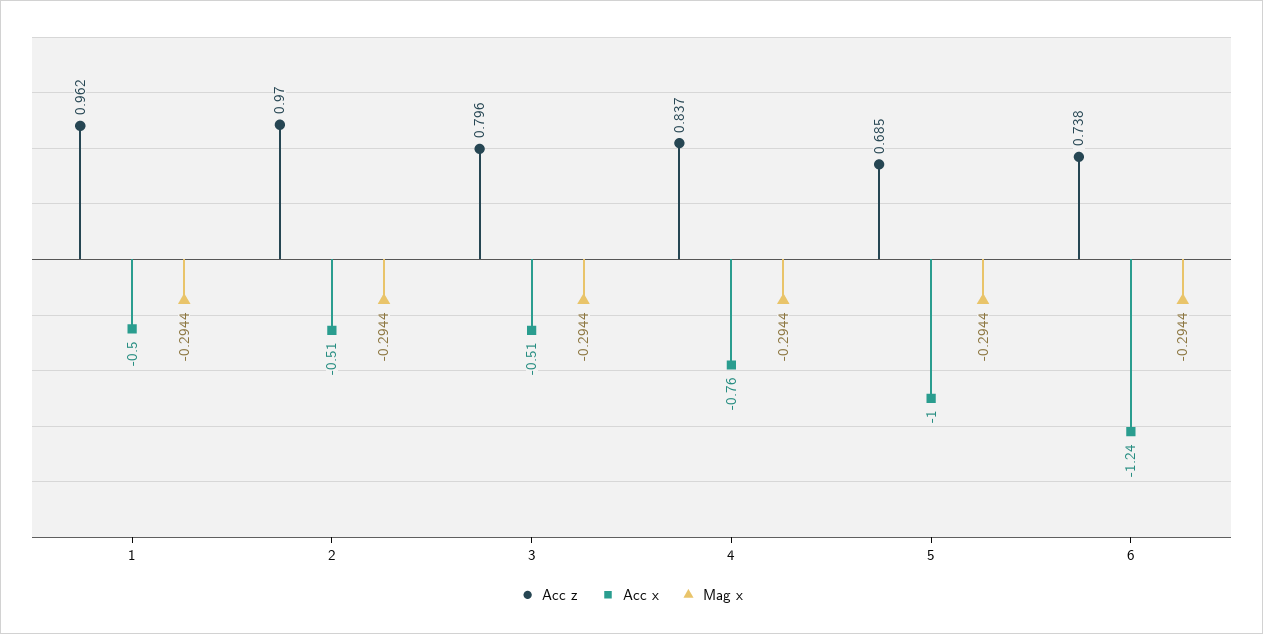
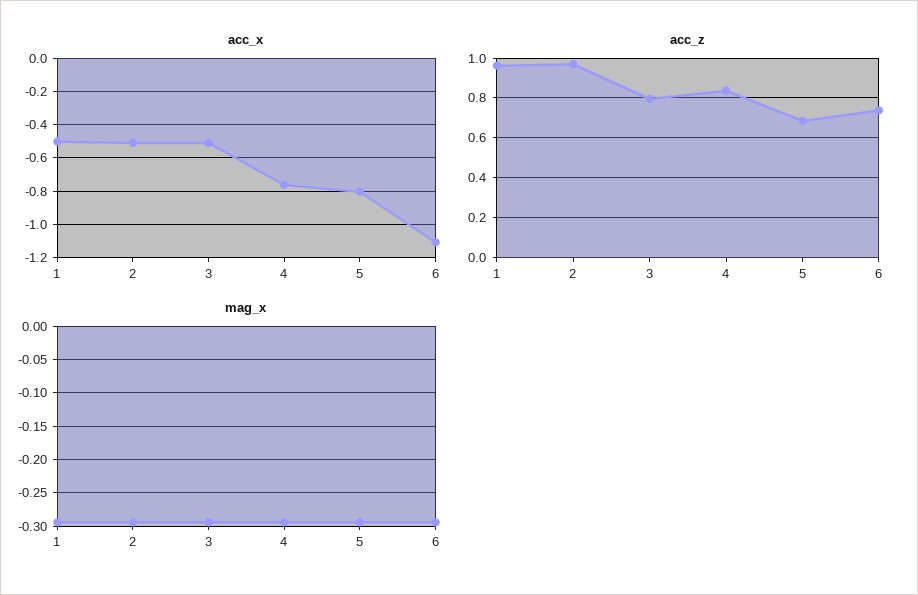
Acc x, 5: -1 -> -0.8
Acc x, 6: -1.24 -> -1.1

